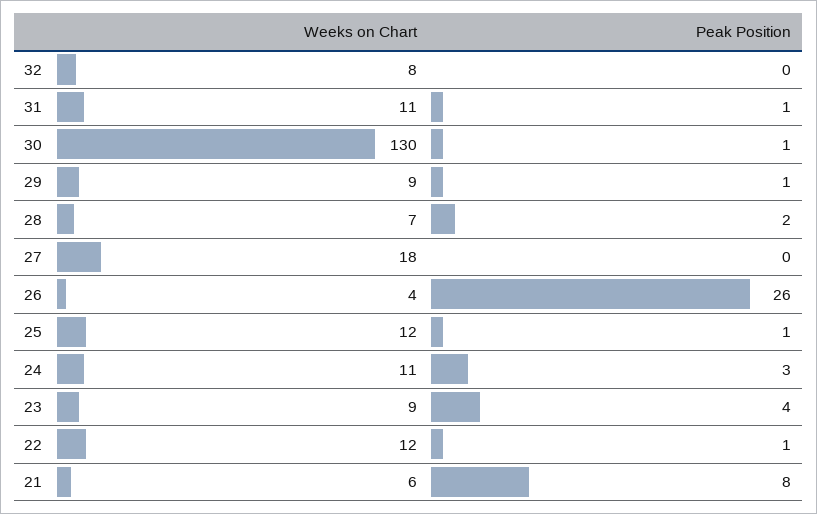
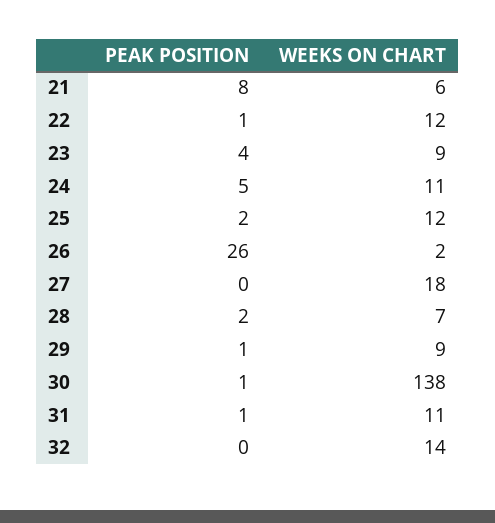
Weeks on Chart, 32: 8 -> 14
Weeks on Chart, 30: 130 -> 138
Weeks on Chart, 26: 4 -> 2
Peak Position, 25: 1 -> 2
Peak Position, 24: 3 -> 5

